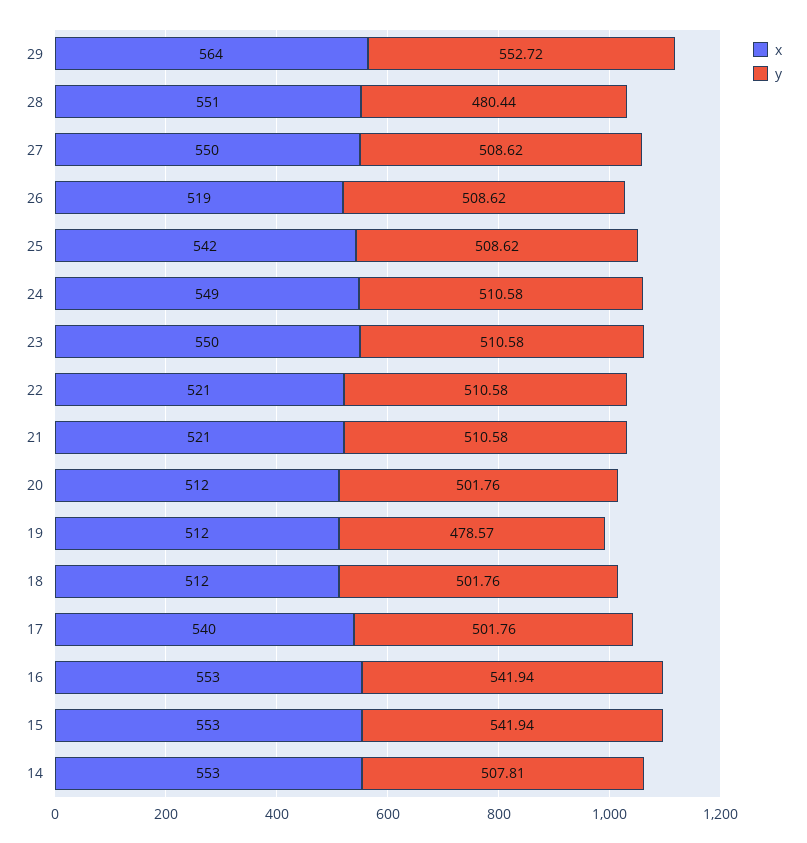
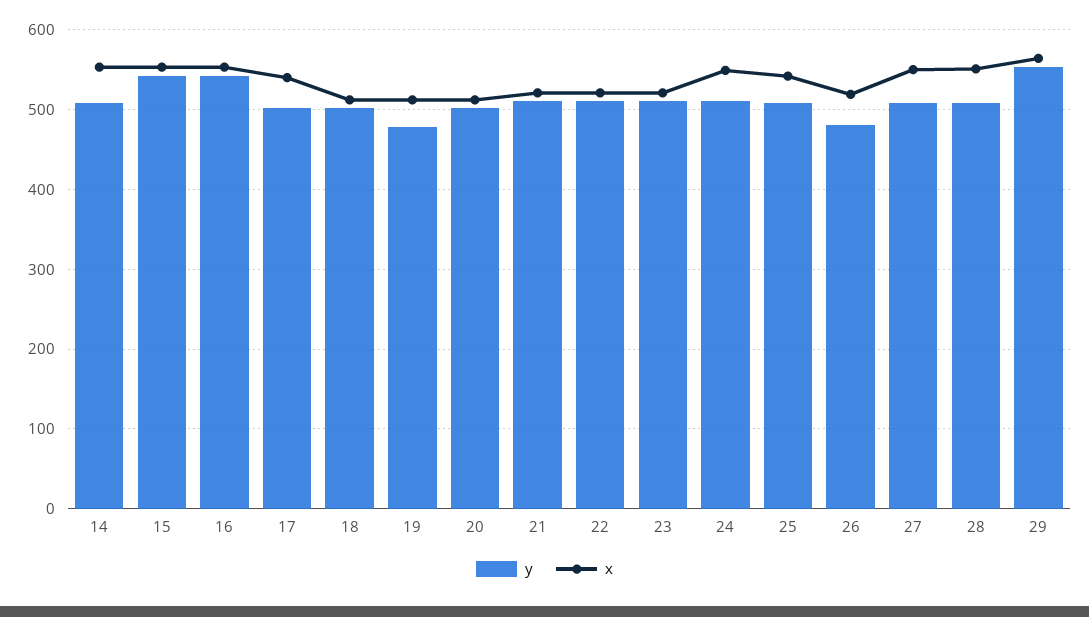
y, 28: 480.44 -> 510
y, 26: 508.62 -> 480
x, 23: 550 -> 520

